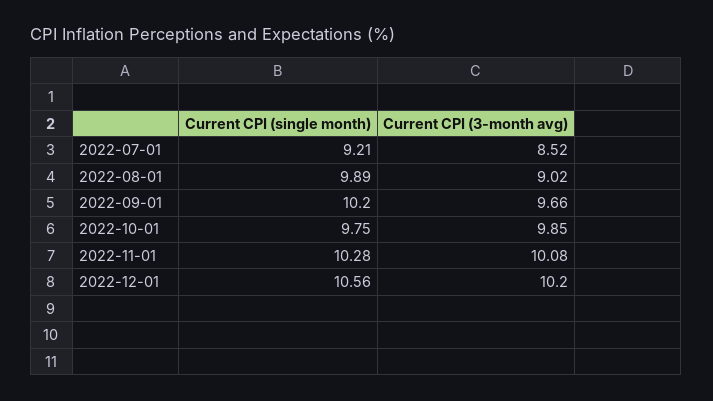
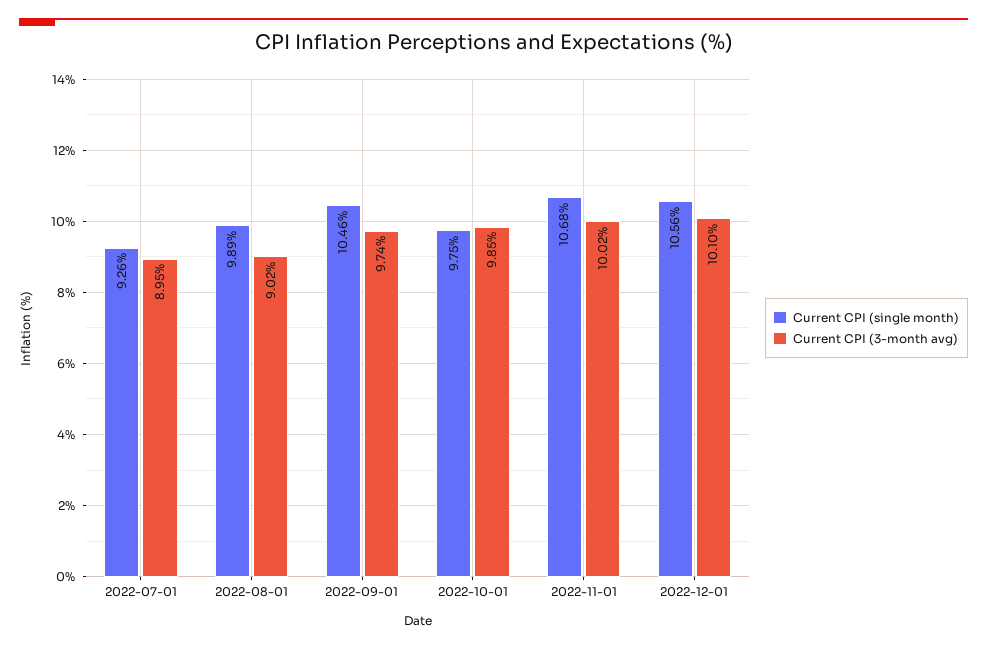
Current CPI (single month), 2022-07-01: 9.21 -> 9.26
Current CPI (3-month avg), 2022-07-01: 8.52 -> 8.95
Current CPI (single month), 2022-09-01: 10.2 -> 10.46
Current CPI (3-month avg), 2022-09-01: 9.66 -> 9.74
Current CPI (single month), 2022-11-01: 10.28 -> 10.68
Current CPI (3-month avg), 2022-11-01: 10.08 -> 10.02
Current CPI (3-month avg), 2022-12-01: 10.2 -> 10.1

